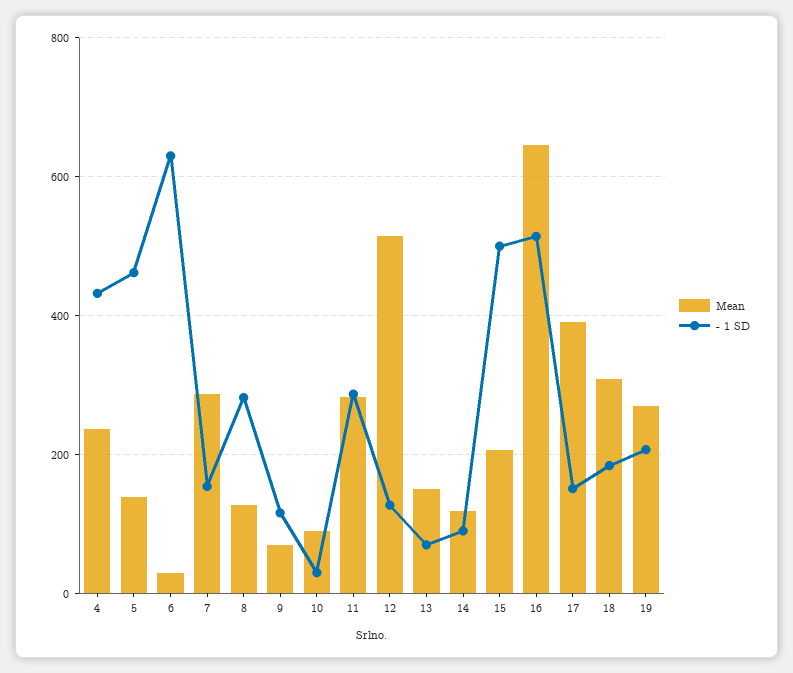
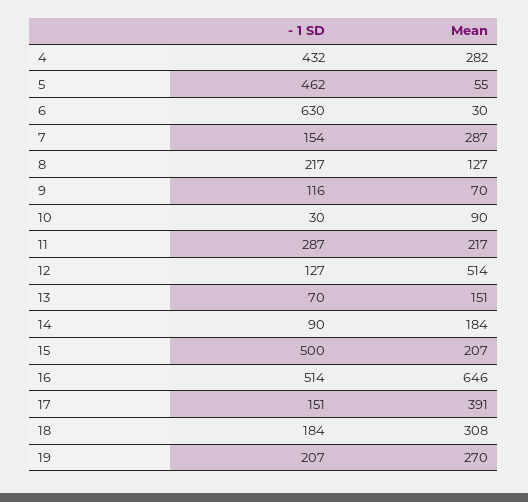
Mean, 4: 240 -> 282
Mean, 5: 140 -> 55
- 1 SD, 8: 280 -> 217
Mean, 11: 280 -> 217
Mean, 14: 120 -> 184

